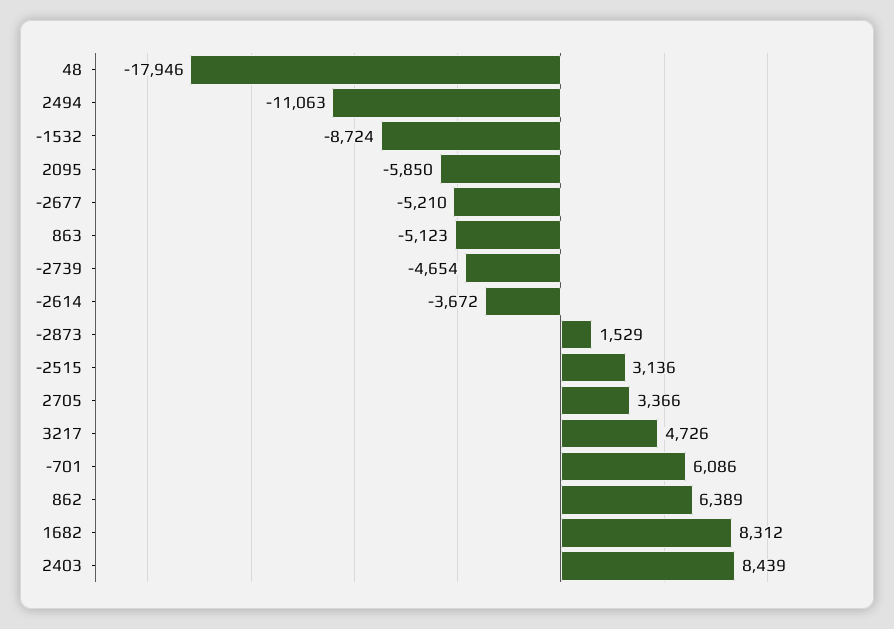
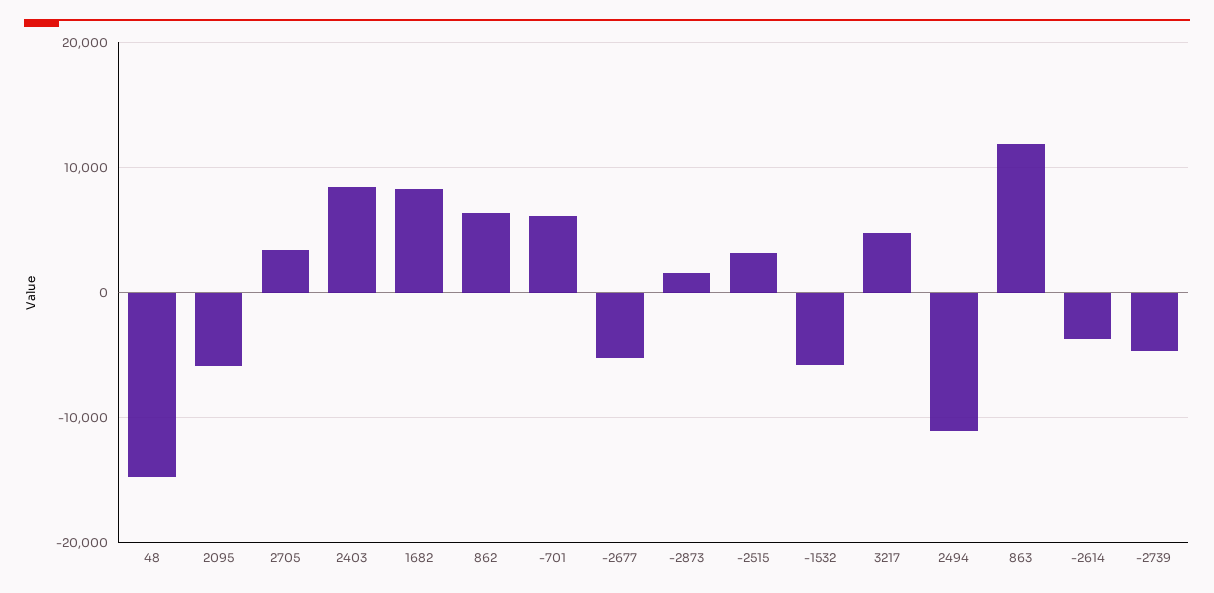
48: -17946 -> -15000
-1532: -8724 -> -6000
863: -5123 -> 12000

